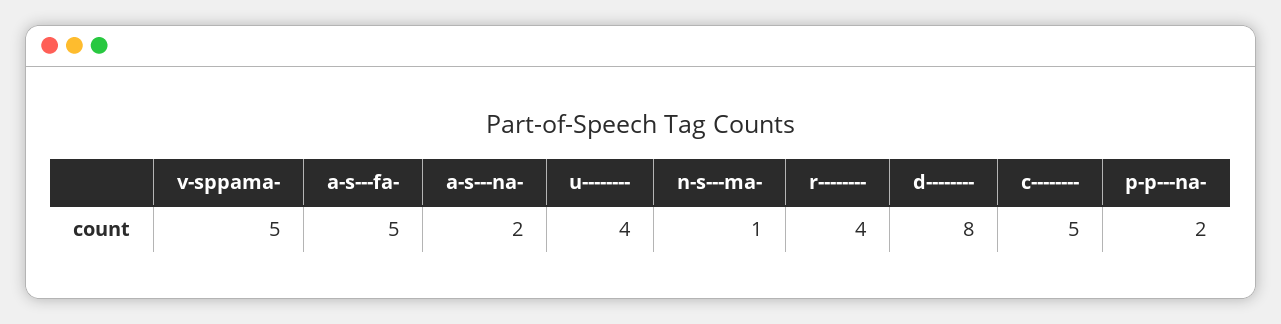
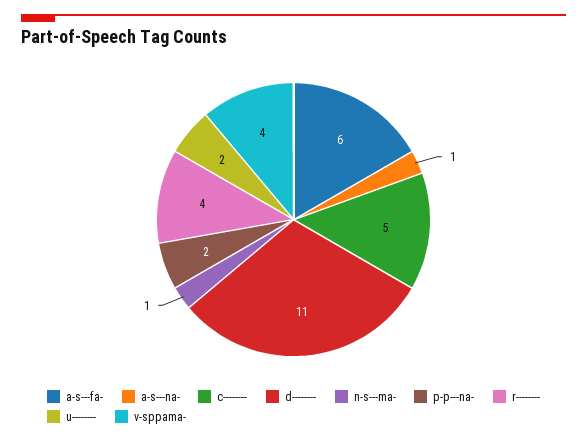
v-sppama-: 5 -> 4
a-s---fa-: 5 -> 6
a-s---na-: 2 -> 1
u--------: 4 -> 2
d--------: 8 -> 11

